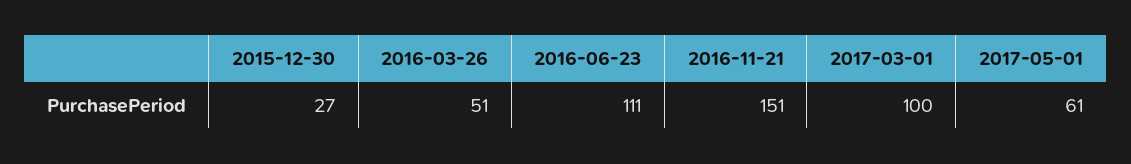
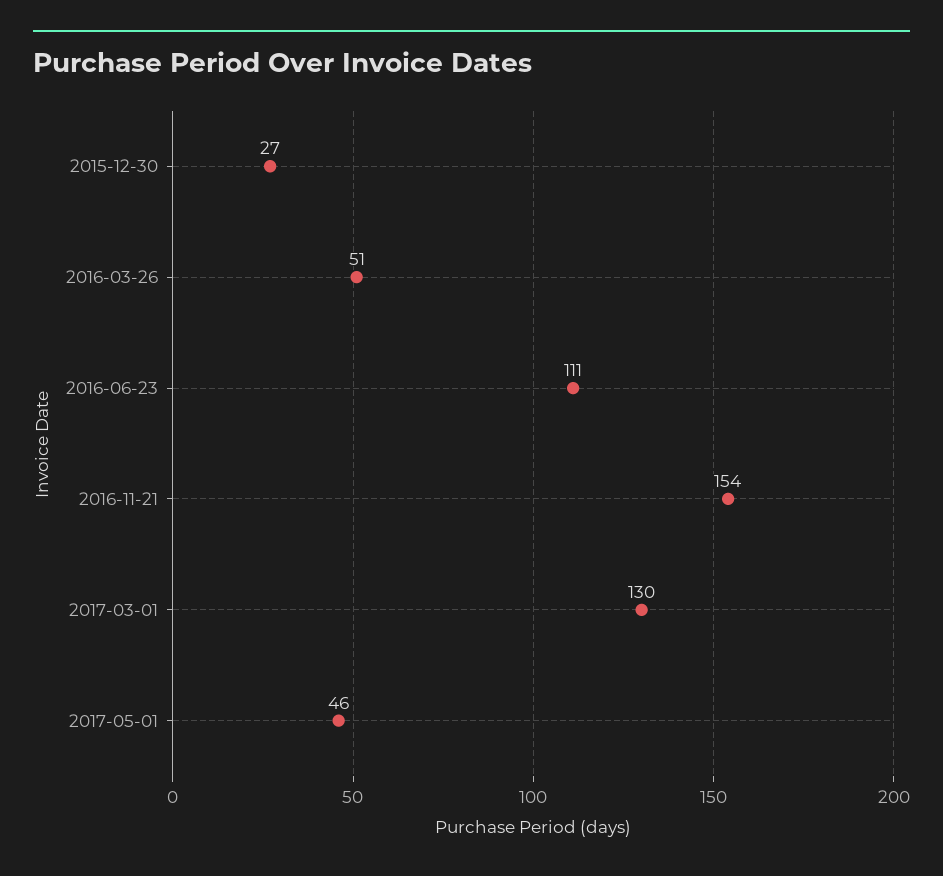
2016-11-21: 151 -> 154
2017-03-01: 100 -> 130
2017-05-01: 61 -> 46

